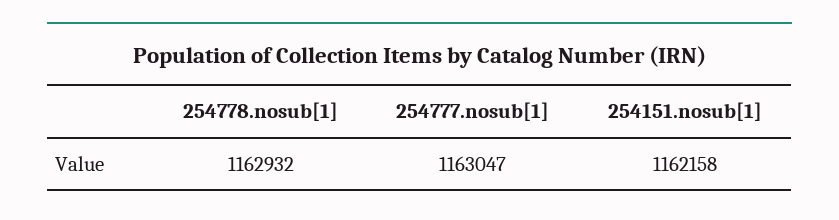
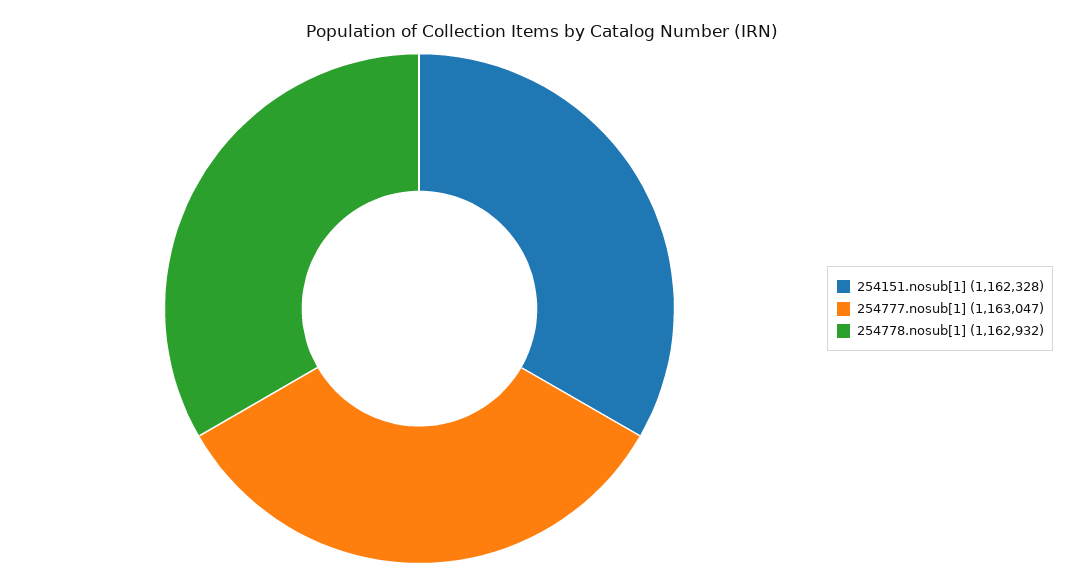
254151.nosub[1]: 1162158 -> 1162328

